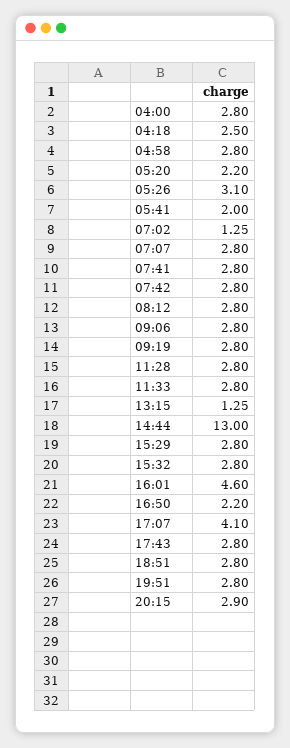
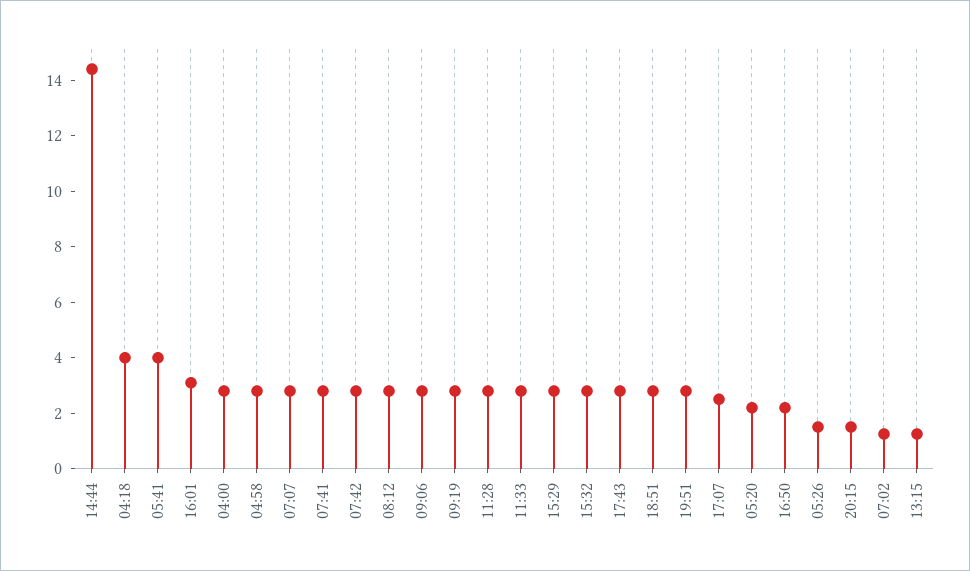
04:18: 2.5 -> 4
05:26: 3.1 -> 1.5
05:41: 2 -> 4
14:44: 13 -> 14.5
16:01: 4.6 -> 3
17:07: 4.1 -> 2.5
20:15: 2.9 -> 1.5

